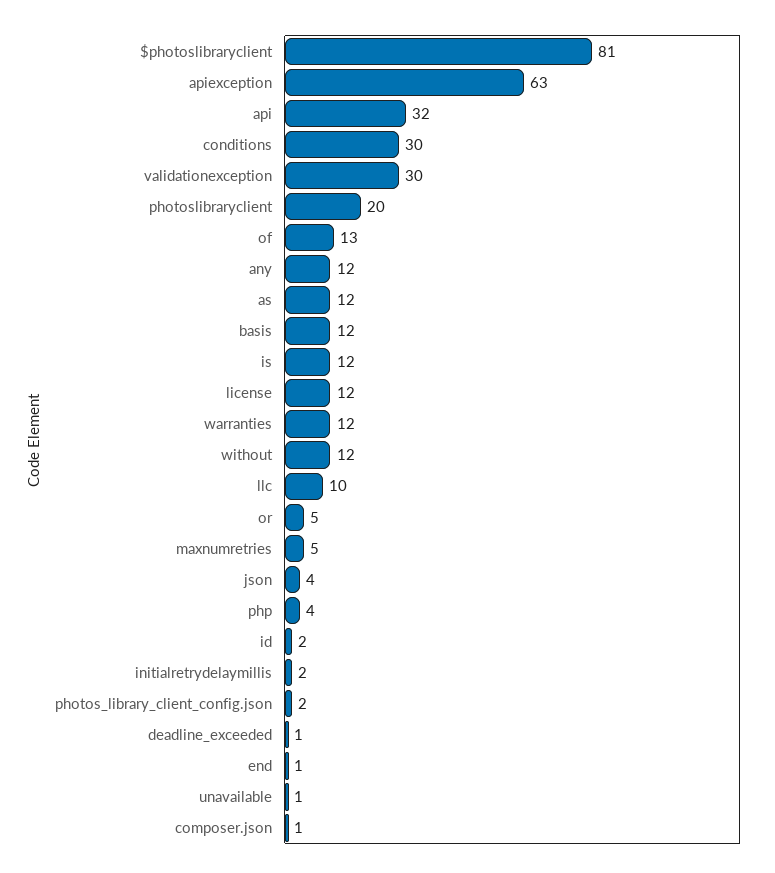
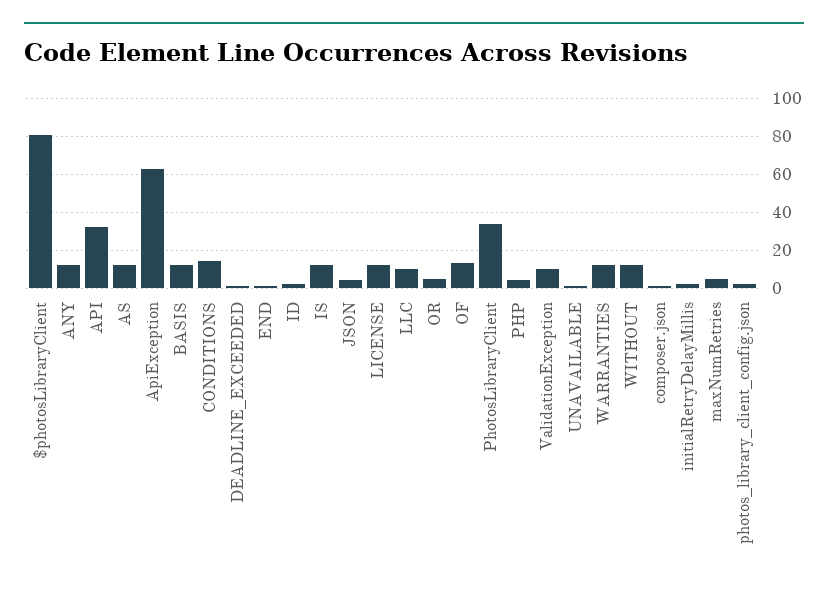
conditions: 30 -> 15
validationexception: 30 -> 10
photoslibraryclient: 20 -> 35

